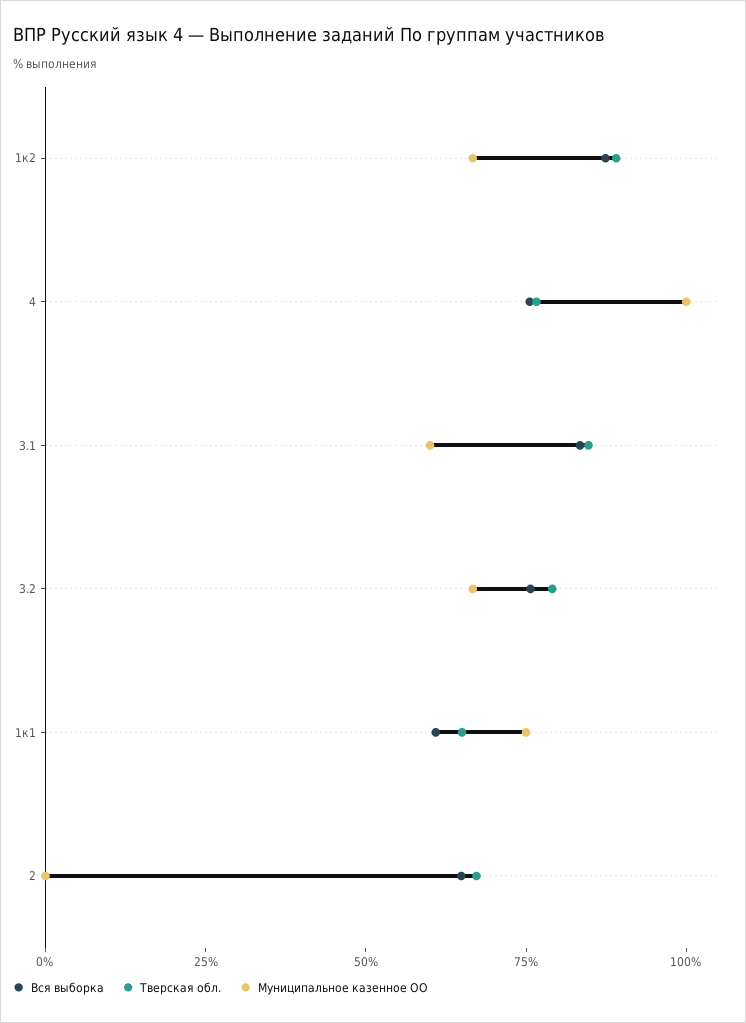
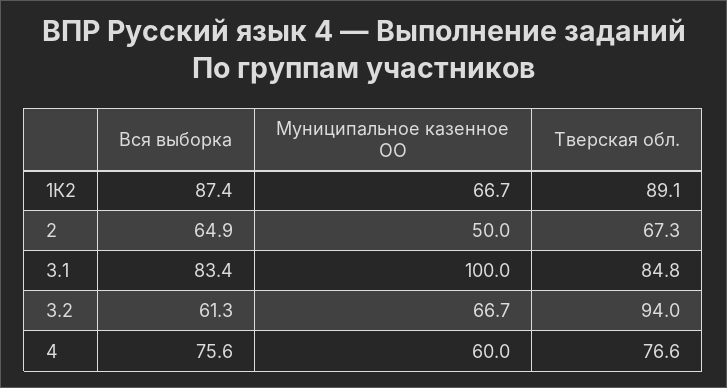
Муниципальное казенное ОО, 4: 100 -> 60
Муниципальное казенное ОО, 3.1: 60 -> 100
Вся выборка, 3.2: 75 -> 61.3
Тверская обл., 3.2: 80 -> 94
Вся выборка, 1к1: 60 -> none
Тверская обл., 1к1: 65 -> none
Муниципальное казенное ОО, 1к1: 75 -> none
Муниципальное казенное ОО, 2: 0 -> 50

